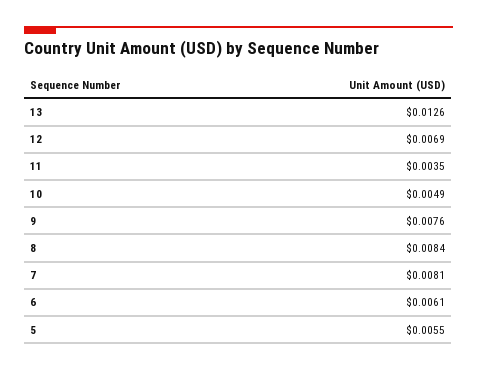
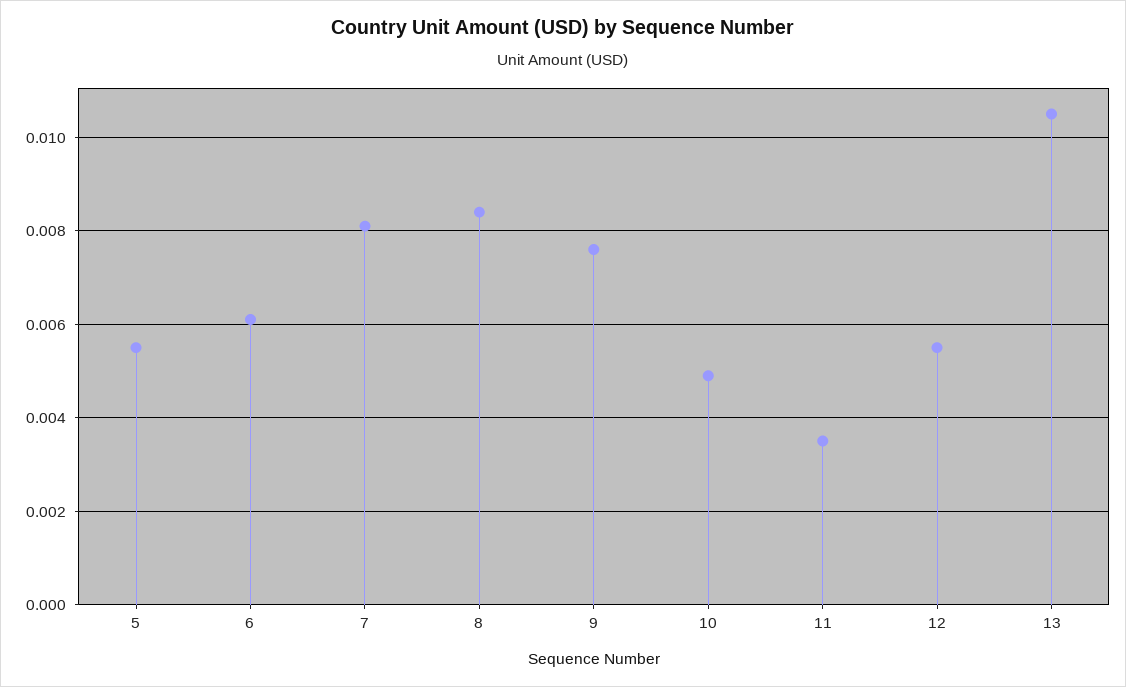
13: 0.0126 -> 0.0105
12: 0.0069 -> 0.0055

